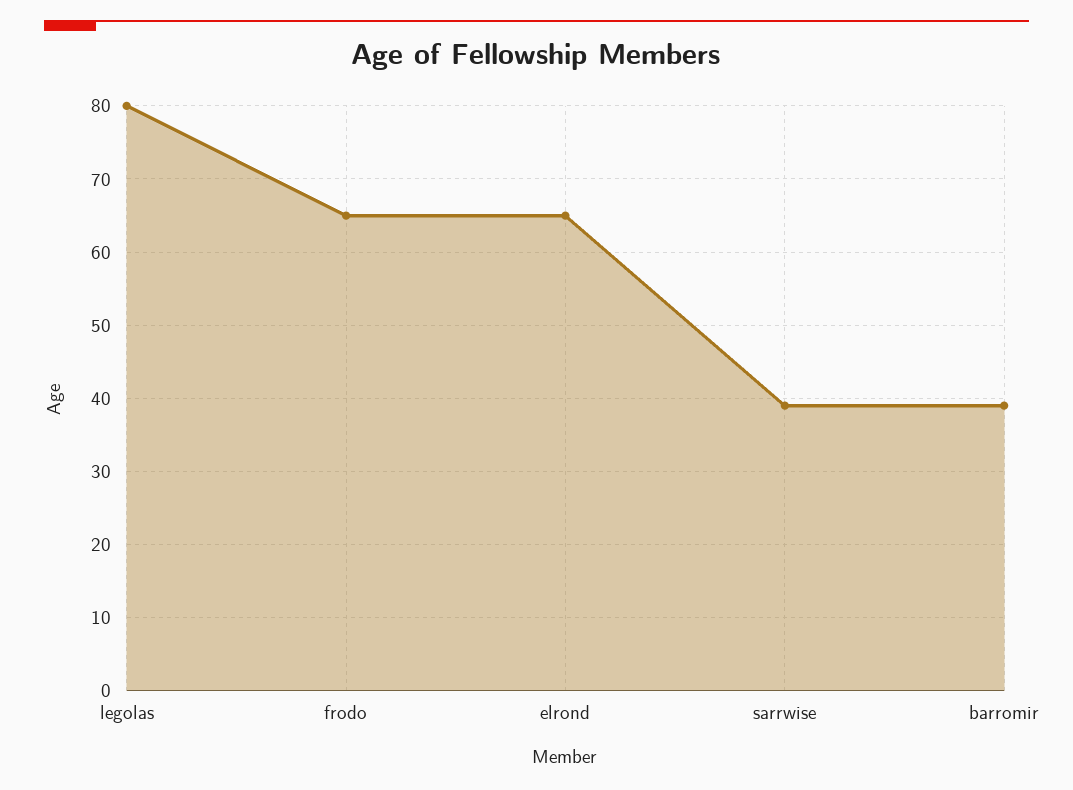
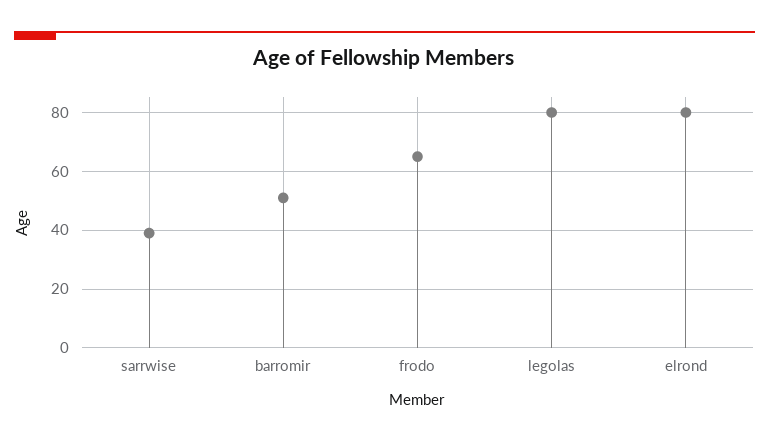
elrond: 65 -> 80
barromir: 39 -> 50

